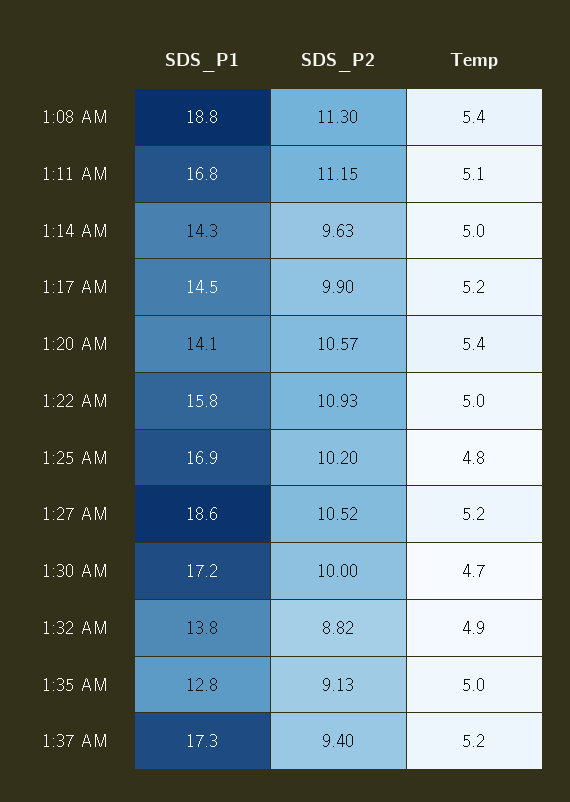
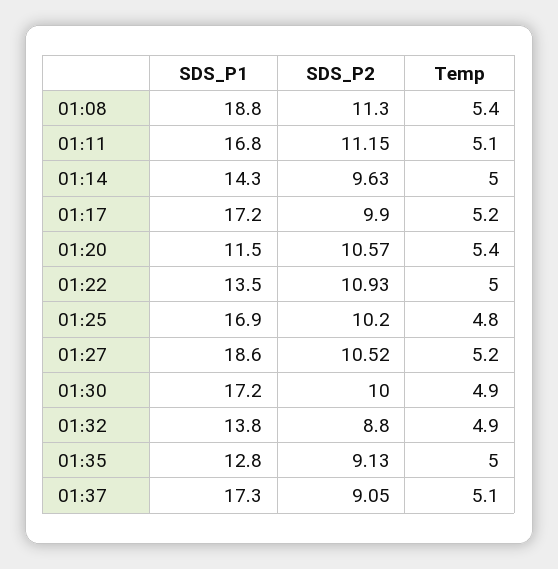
SDS_P1, 1:17 AM: 14.5 -> 17.2
SDS_P1, 1:20 AM: 14.1 -> 11.5
SDS_P1, 1:22 AM: 15.8 -> 13.5
Temp, 1:30 AM: 4.7 -> 4.9
SDS_P2, 1:32 AM: 8.82 -> 8.8
SDS_P2, 1:37 AM: 9.4 -> 9.05
Temp, 1:37 AM: 5.2 -> 5.1

